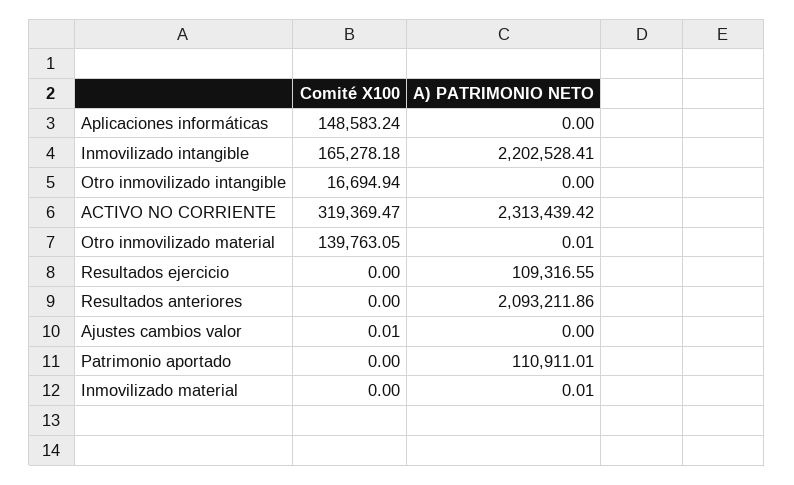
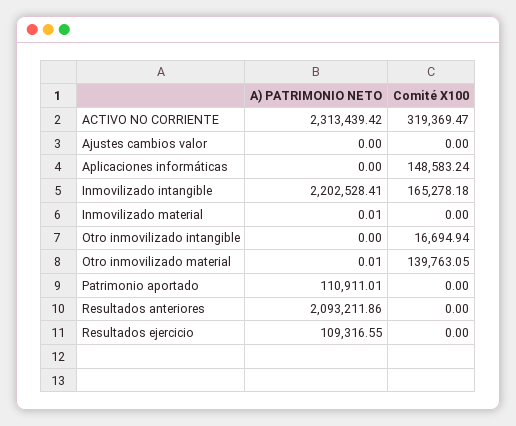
Comité X100, Ajustes cambios valor: 0.01 -> 0

